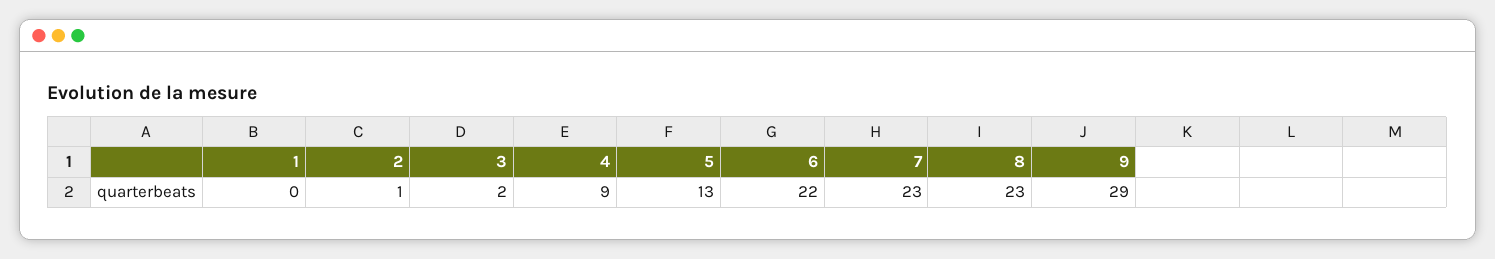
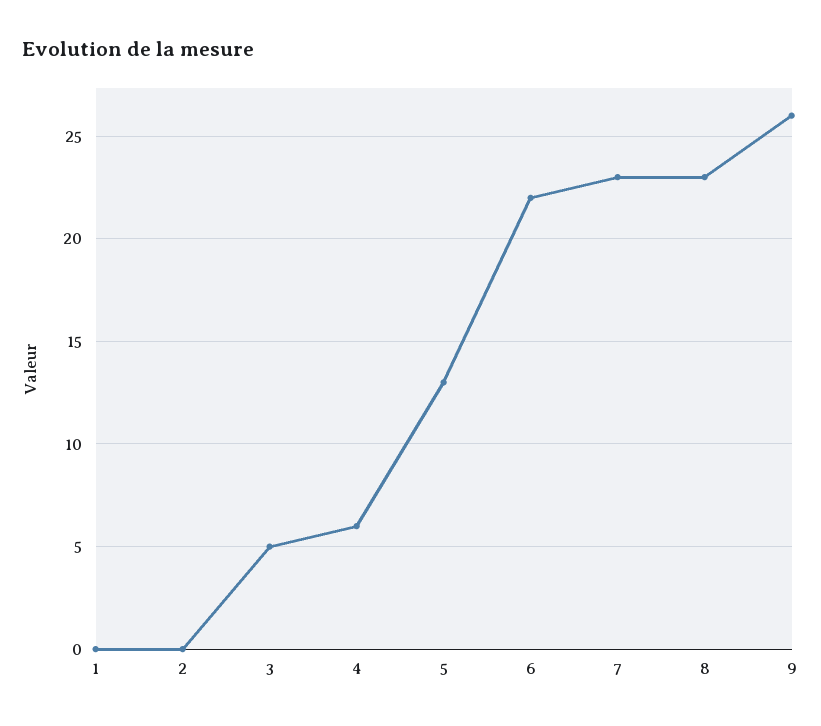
2: 1 -> 0
3: 2 -> 5
4: 9 -> 6
9: 29 -> 26

